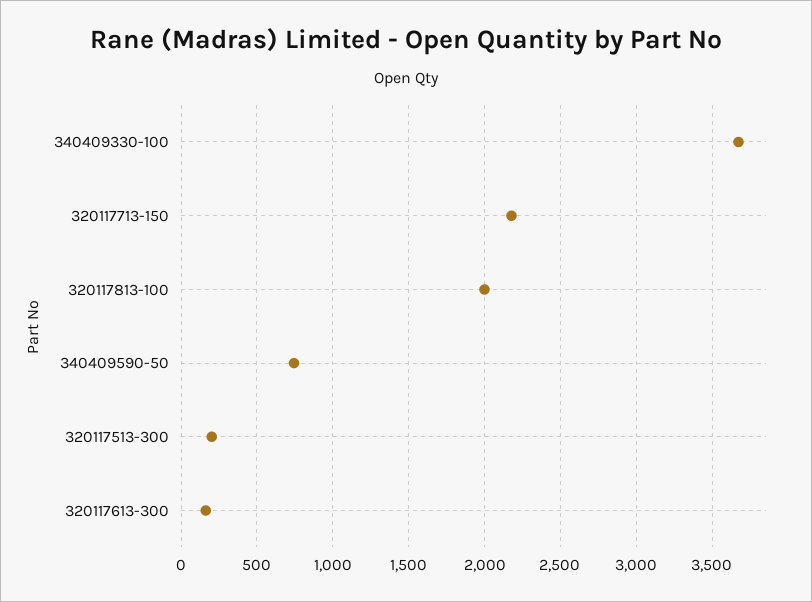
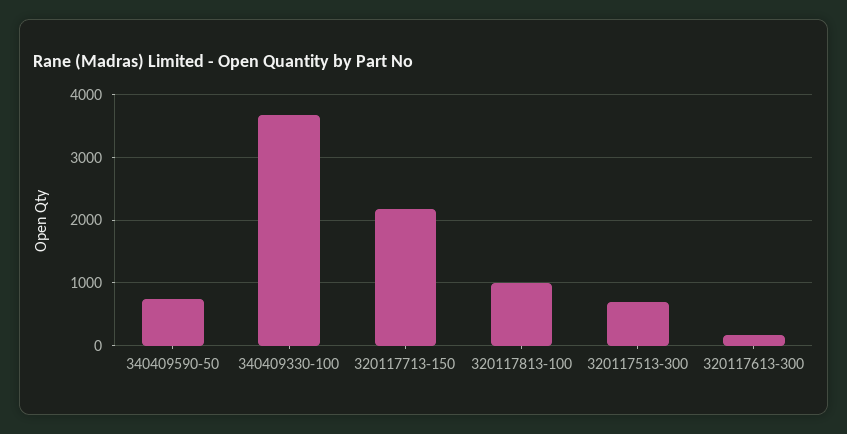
320117813-100: 2000 -> 1000
320117513-300: 200 -> 700

